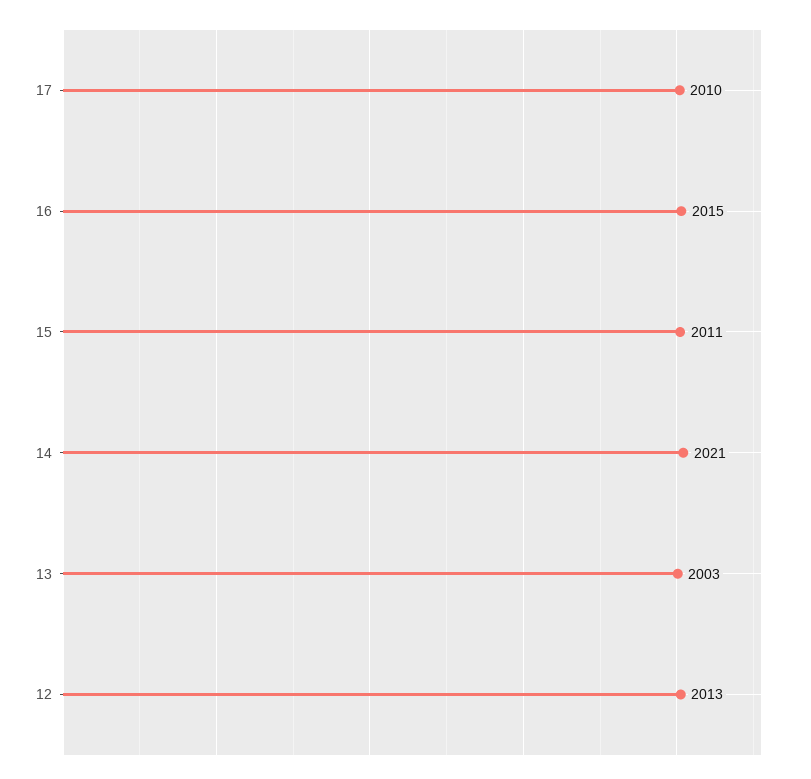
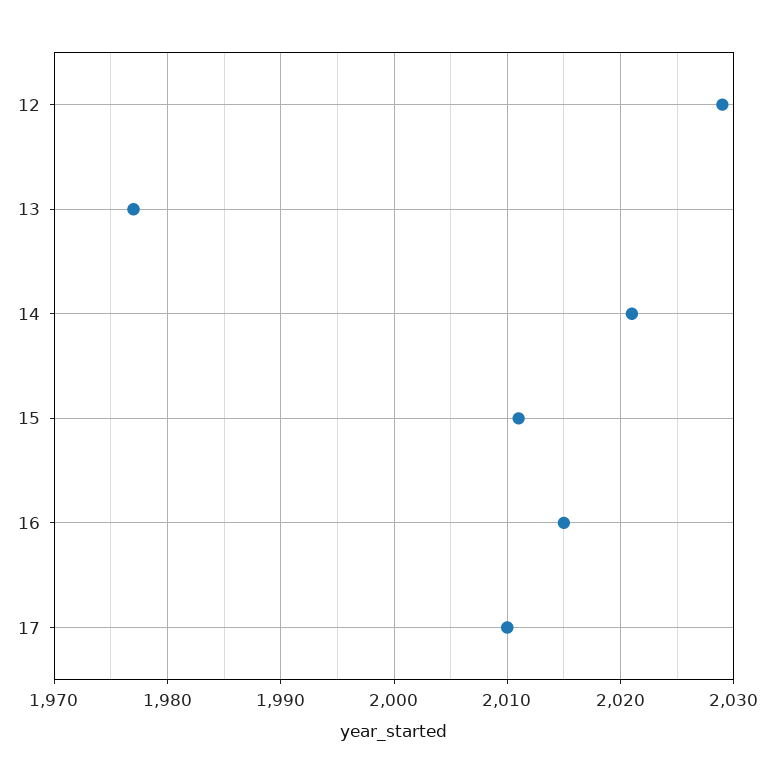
13: 2003 -> 1977
12: 2013 -> 2029

